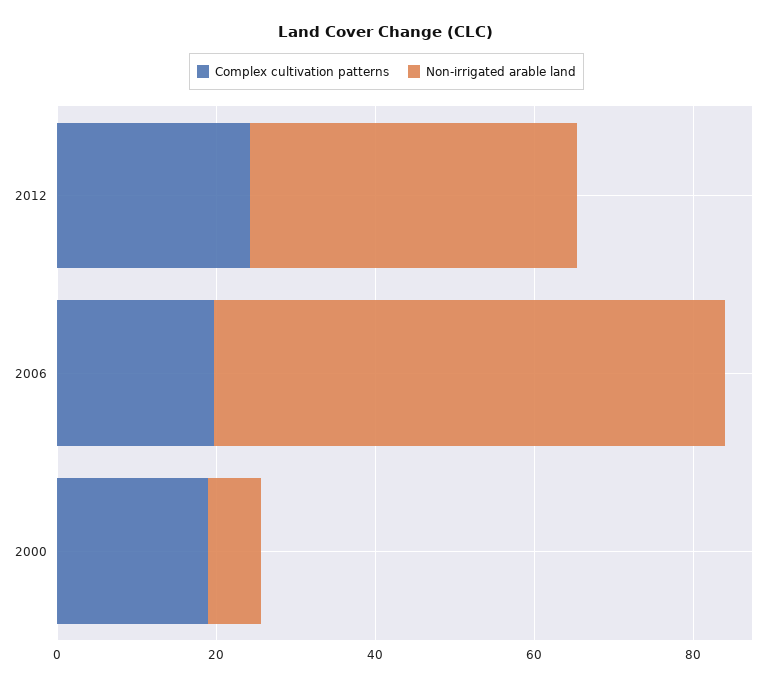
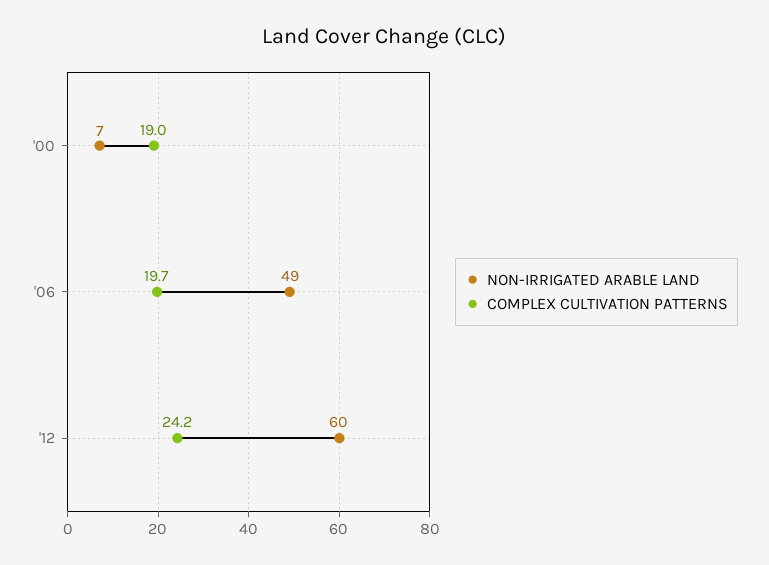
Non-irrigated arable land, 2012: 40 -> 60
Non-irrigated arable land, 2006: 65 -> 49

